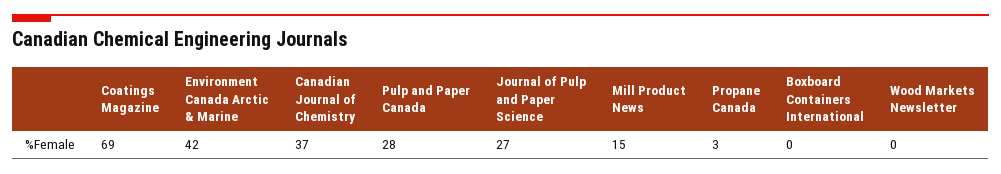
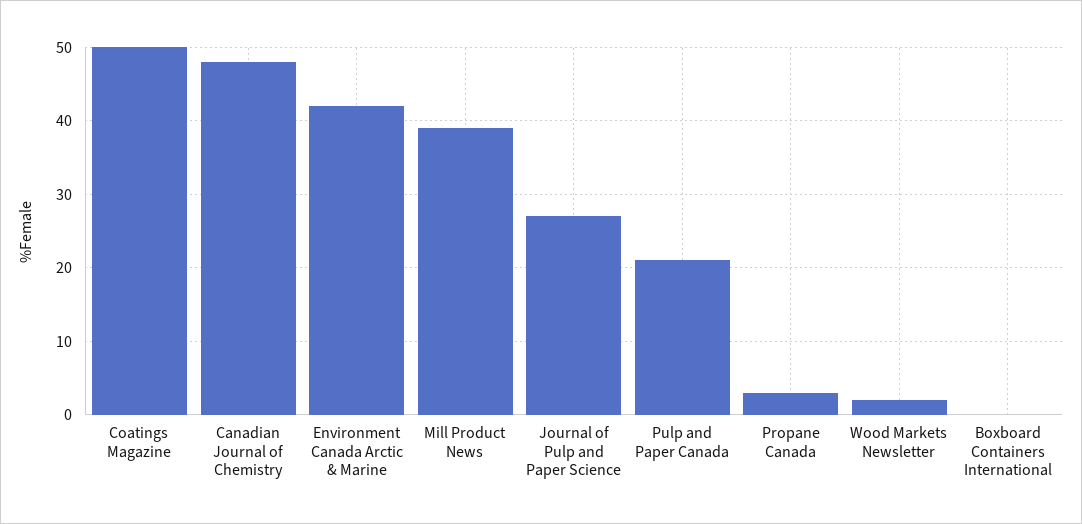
Coatings Magazine: 69 -> 50
Canadian Journal of Chemistry: 37 -> 48
Pulp and Paper Canada: 28 -> 21
Mill Product News: 15 -> 39
Wood Markets Newsletter: 0 -> 2

